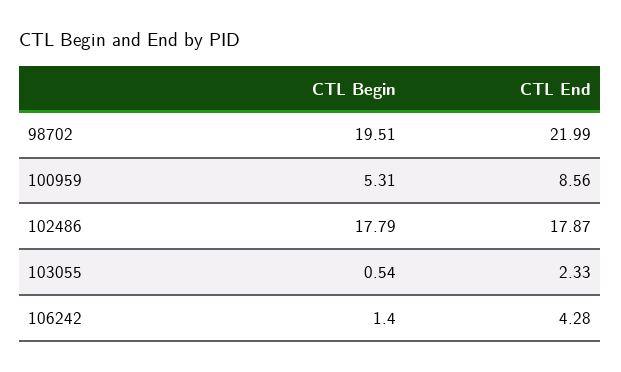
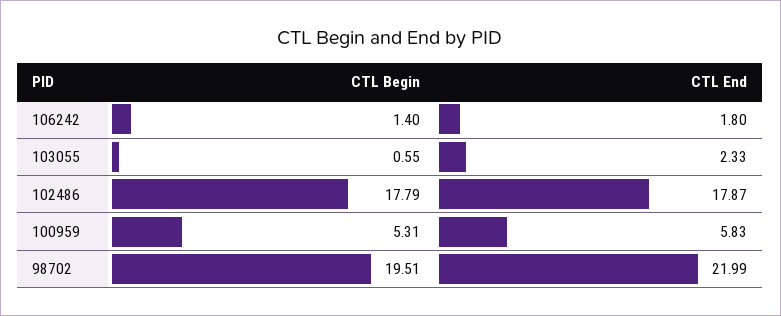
CTL End, 100959: 8.56 -> 5.83
CTL Begin, 103055: 0.54 -> 0.55
CTL End, 106242: 4.28 -> 1.8

